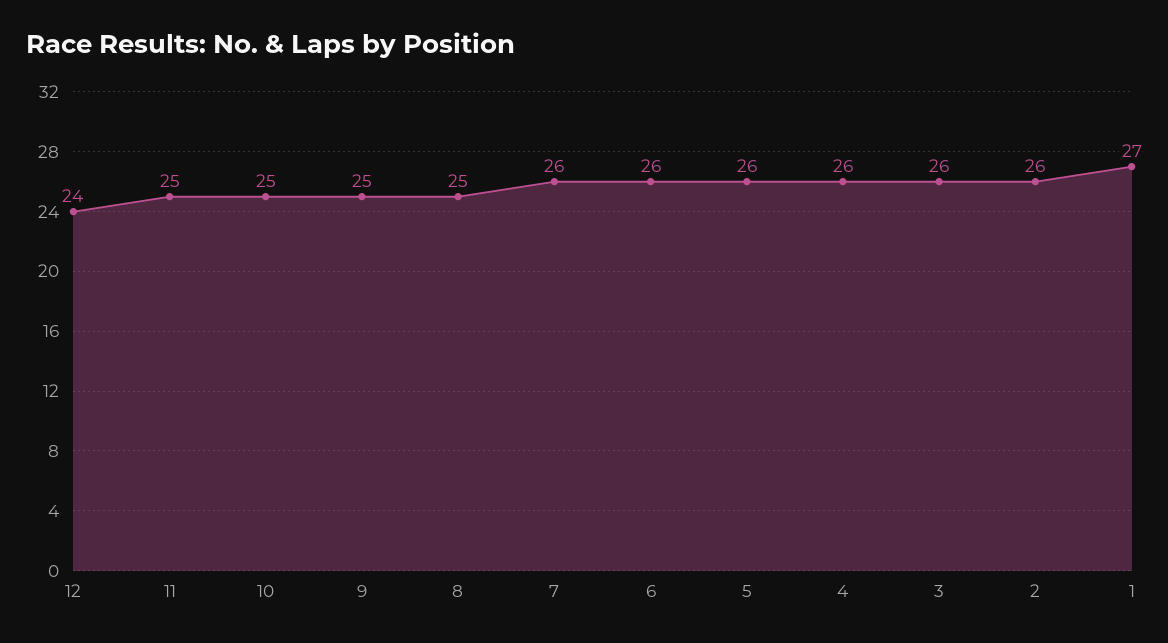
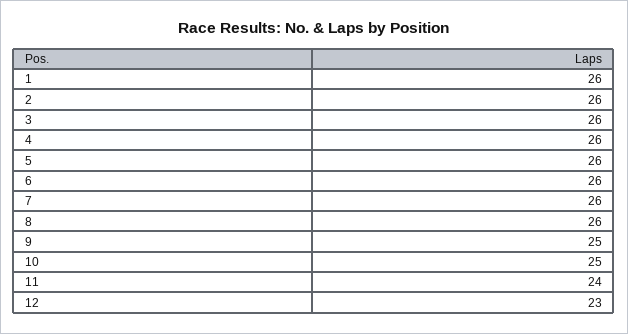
12: 24 -> 23
11: 25 -> 24
8: 25 -> 26
1: 27 -> 26

